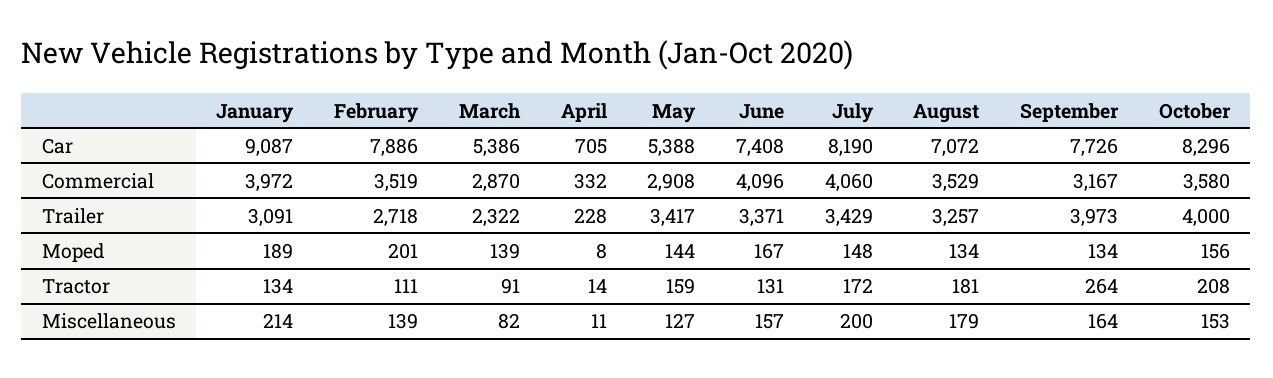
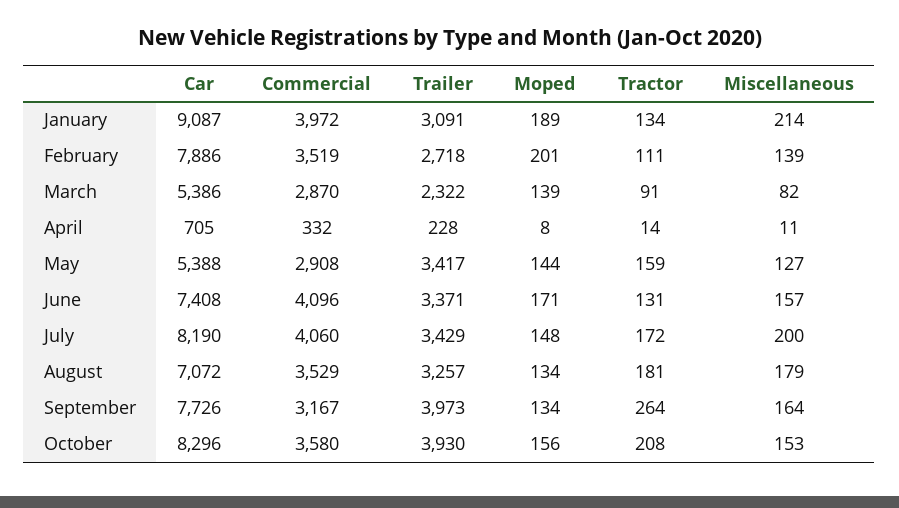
October, Trailer: 4000 -> 3930
June, Moped: 167 -> 171

